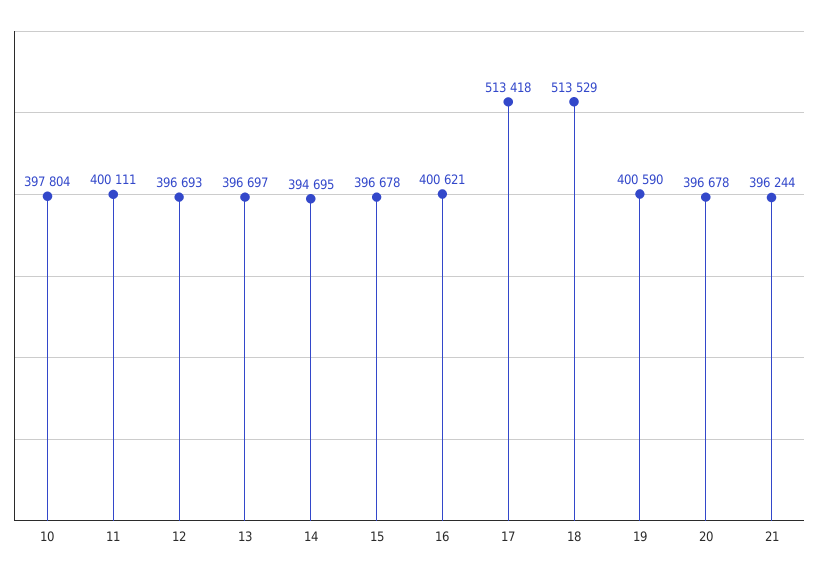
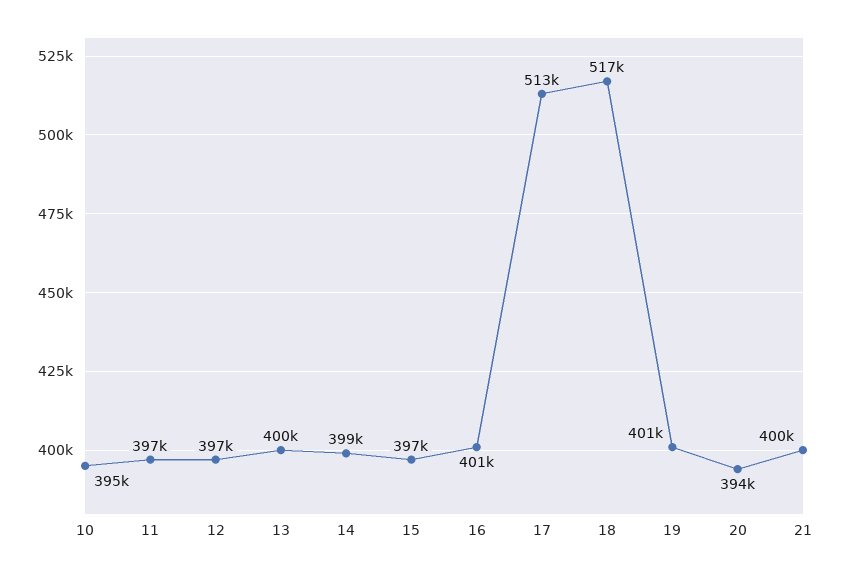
10: 397804 -> 395000
11: 400111 -> 397000
13: 396697 -> 400000
14: 394695 -> 399000
18: 513529 -> 517000
20: 396678 -> 394000
21: 396244 -> 400000

